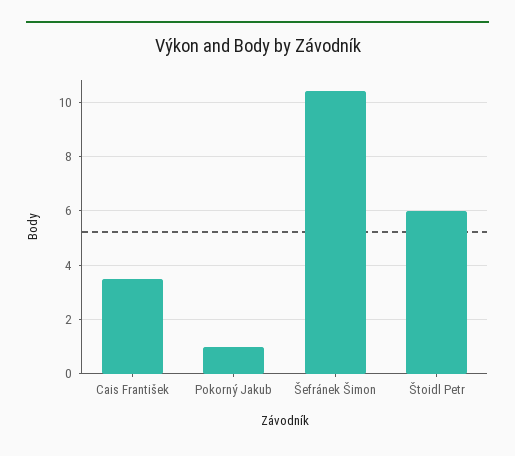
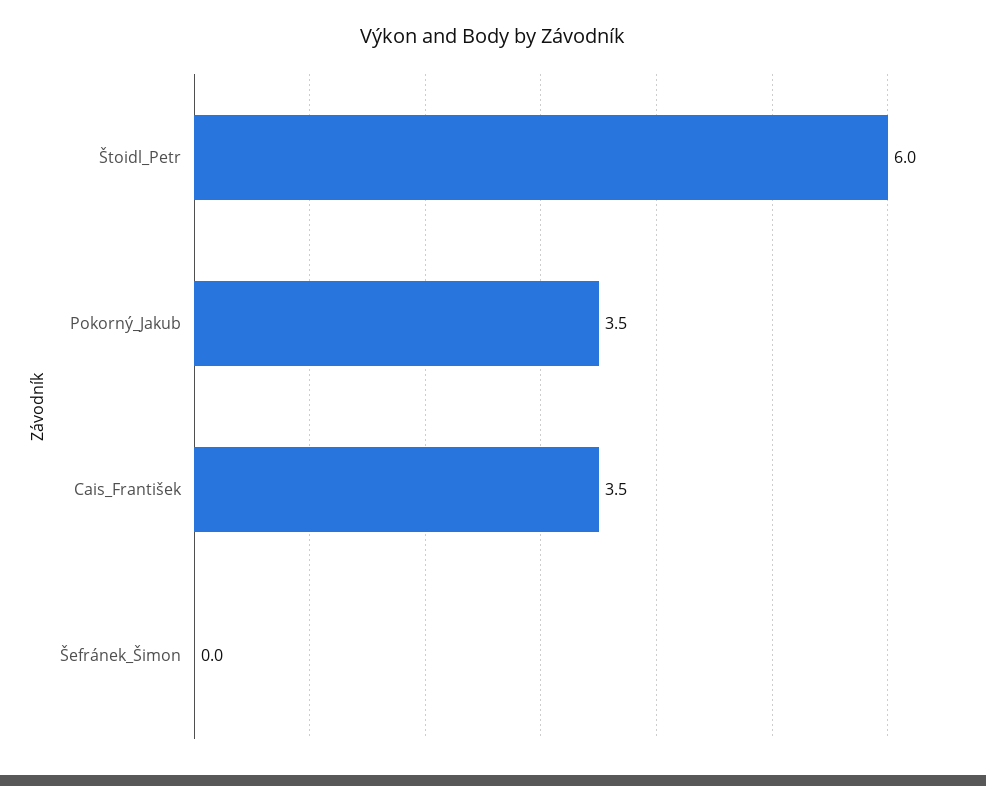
Pokorný Jakub: 1 -> 3.5
Šefránek Šimon: 10.5 -> 0

